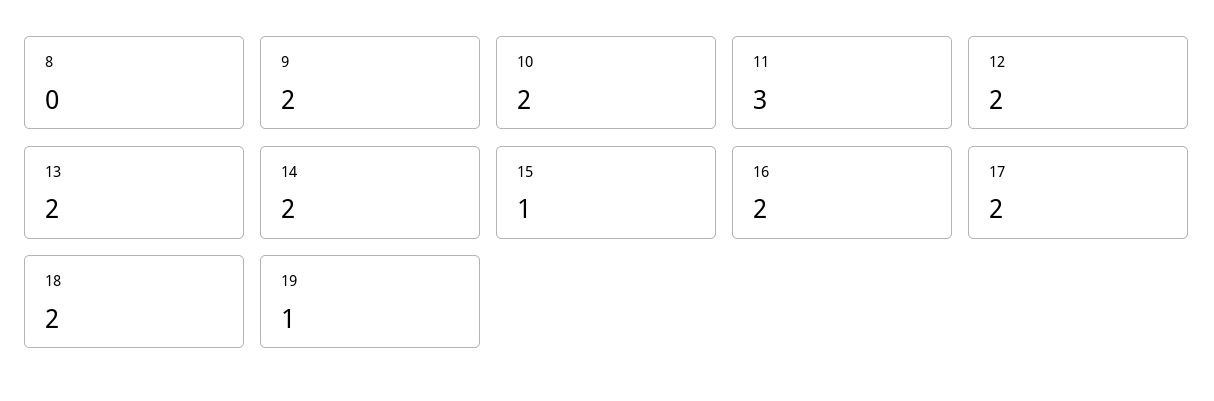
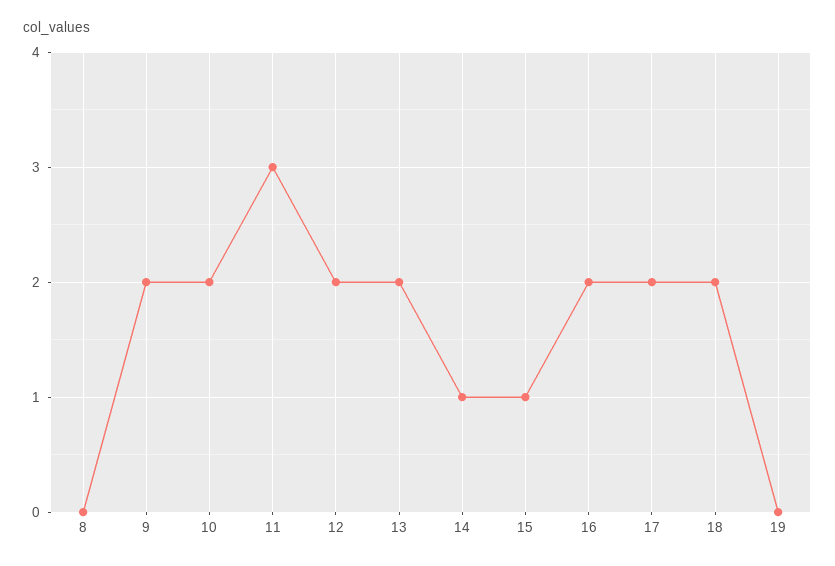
14: 2 -> 1
19: 1 -> 0

